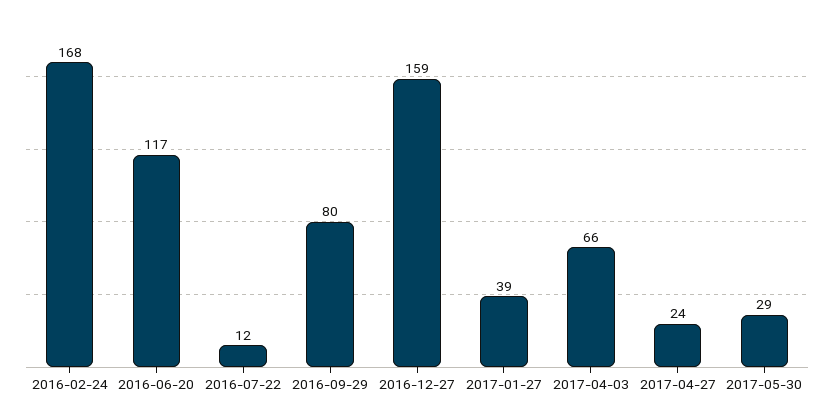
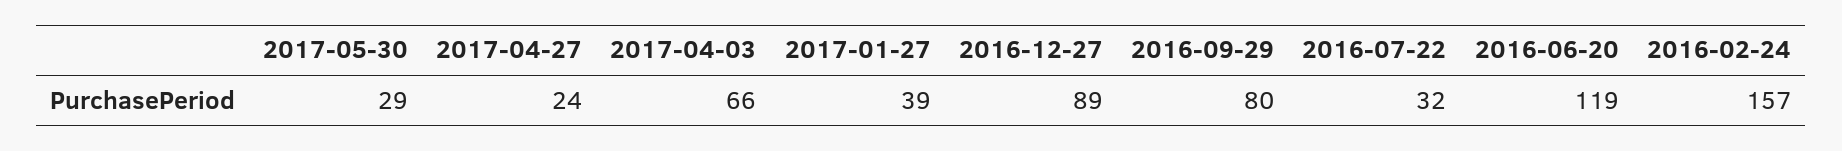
2016-02-24: 168 -> 157
2016-06-20: 117 -> 119
2016-07-22: 12 -> 32
2016-12-27: 159 -> 89

